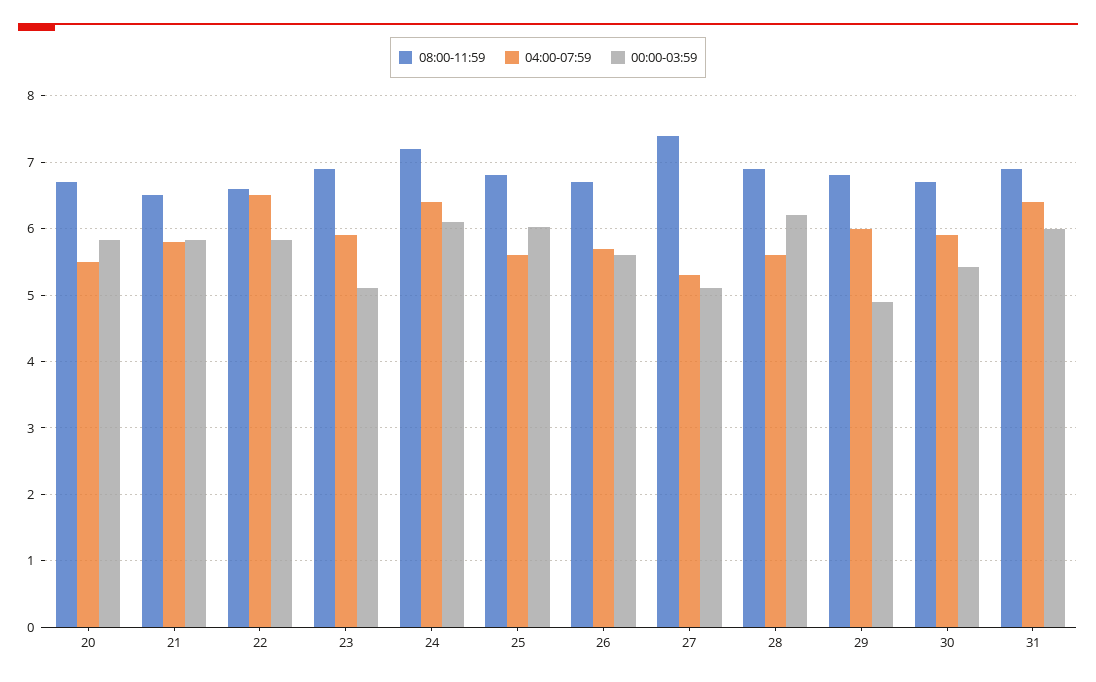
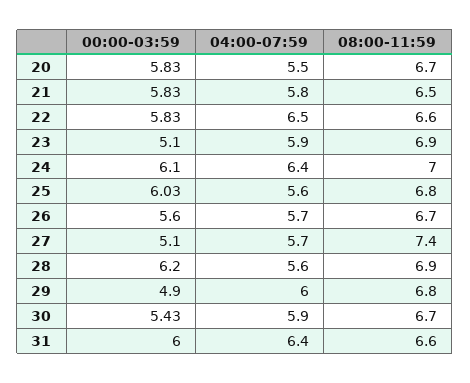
08:00-11:59, 24: 7.2 -> 7
04:00-07:59, 27: 5.3 -> 5.7
08:00-11:59, 31: 6.9 -> 6.6

